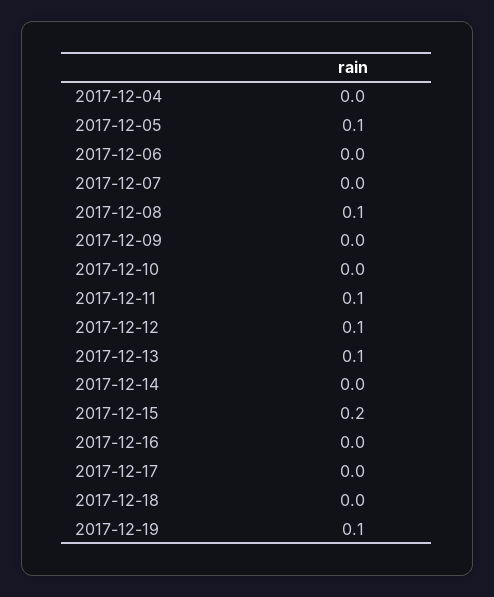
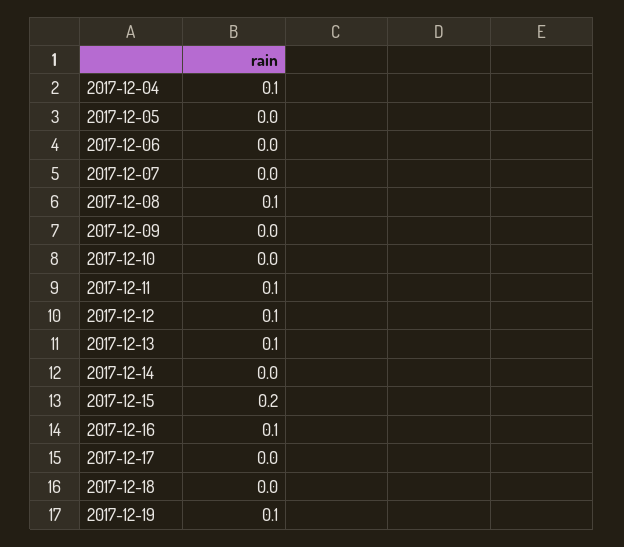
2017-12-04: 0 -> 0.1
2017-12-05: 0.1 -> 0
2017-12-16: 0 -> 0.1

